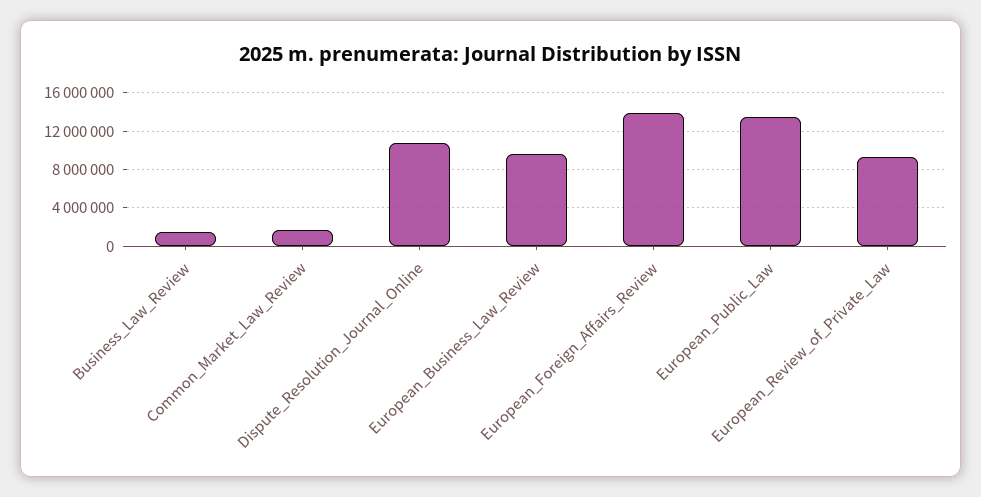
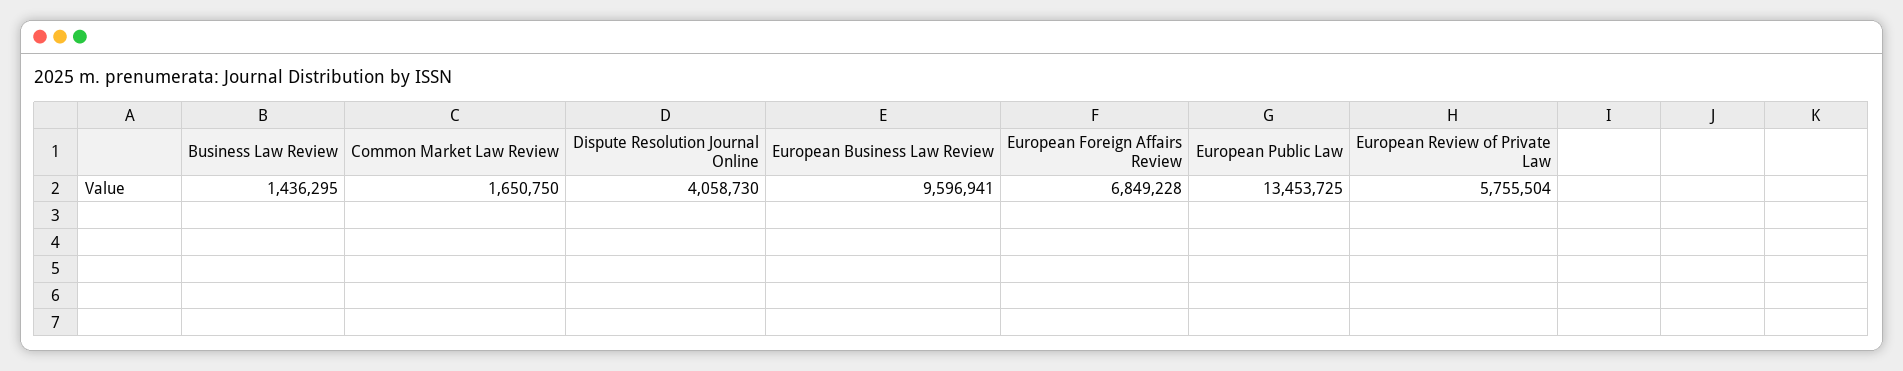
Dispute_Resolution_Journal_Online: 11000000 -> 4058730
European_Foreign_Affairs_Review: 14000000 -> 6849228
European_Review_of_Private_Law: 9000000 -> 5755504

